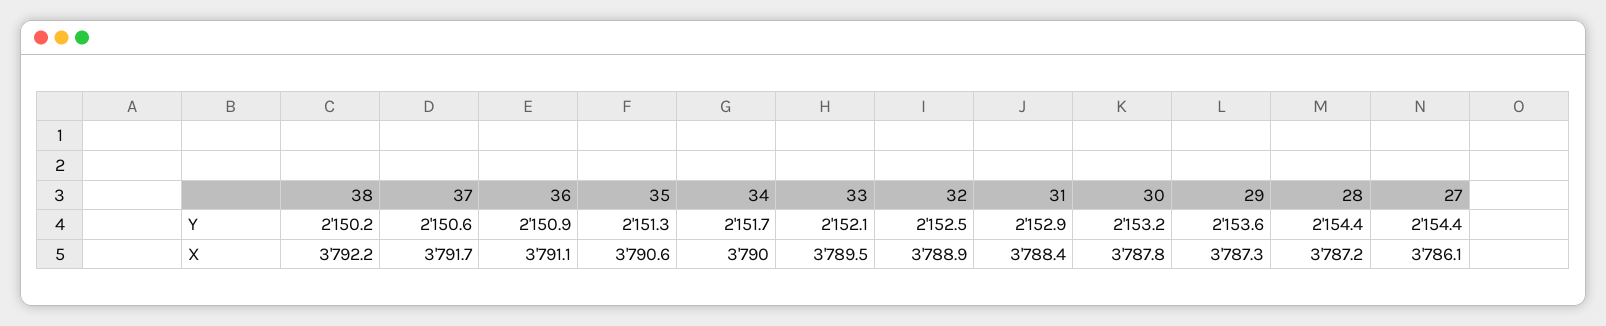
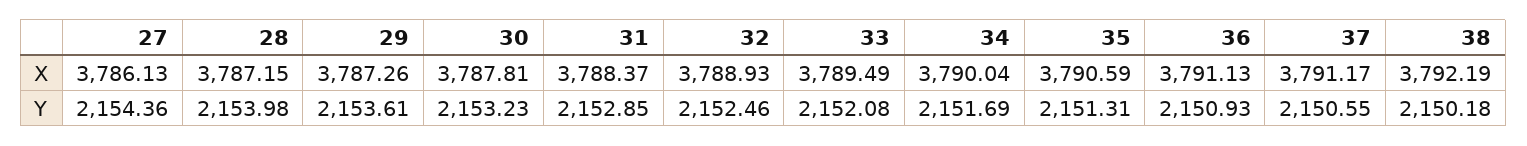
28, Y: 2154.4 -> 2153.98
37, X: 3791.7 -> 3791.17

